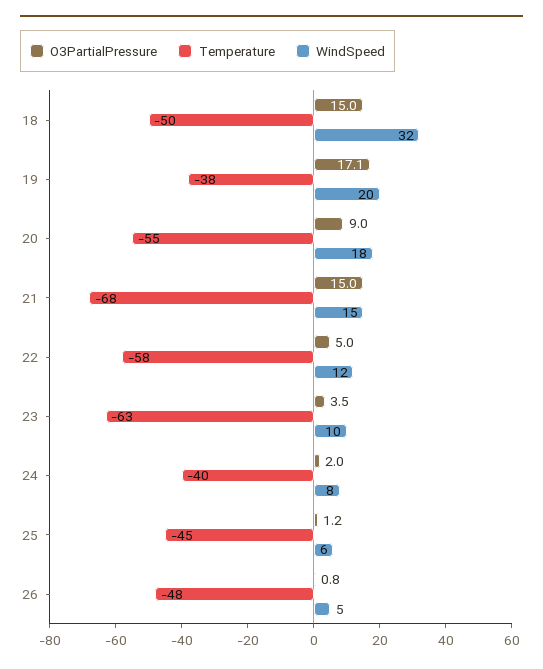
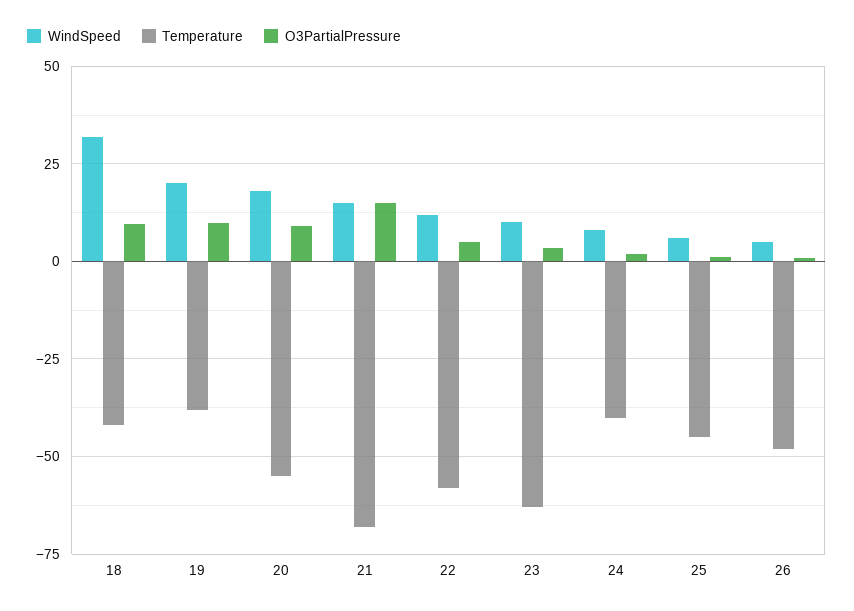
O3PartialPressure, 18: 15 -> 10
Temperature, 18: -50 -> -42.5
O3PartialPressure, 19: 17.1 -> 10

